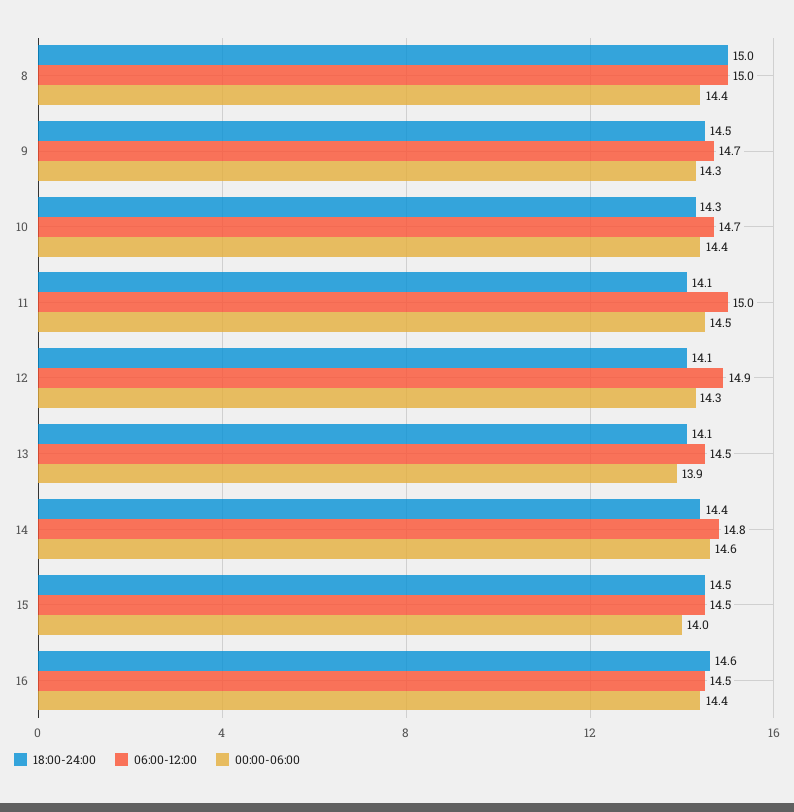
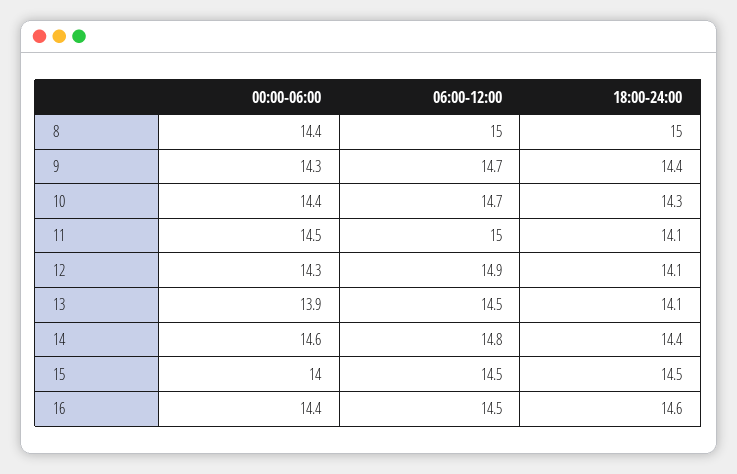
18:00-24:00, 9: 14.5 -> 14.4

